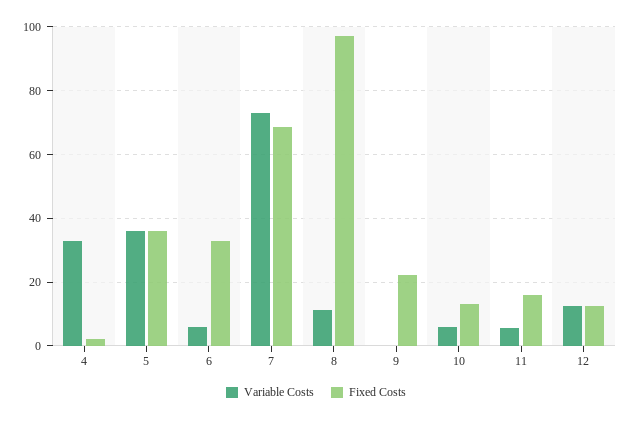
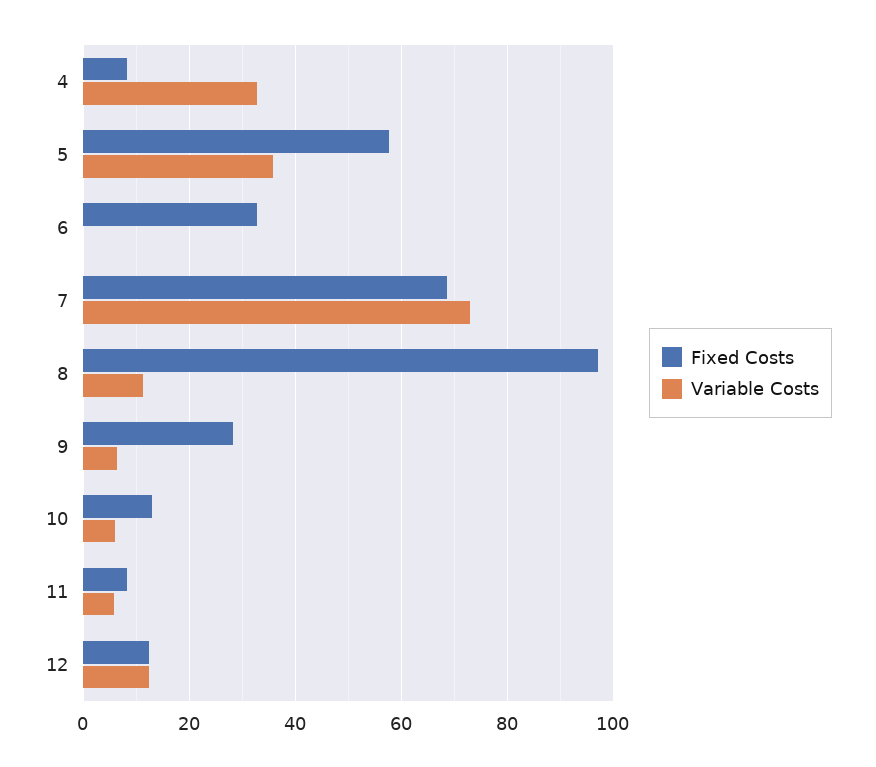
Fixed Costs, 4: 2 -> 8
Fixed Costs, 5: 36 -> 58
Variable Costs, 6: 6 -> 0
Variable Costs, 9: 0 -> 6
Fixed Costs, 9: 22 -> 28
Fixed Costs, 11: 16 -> 8

